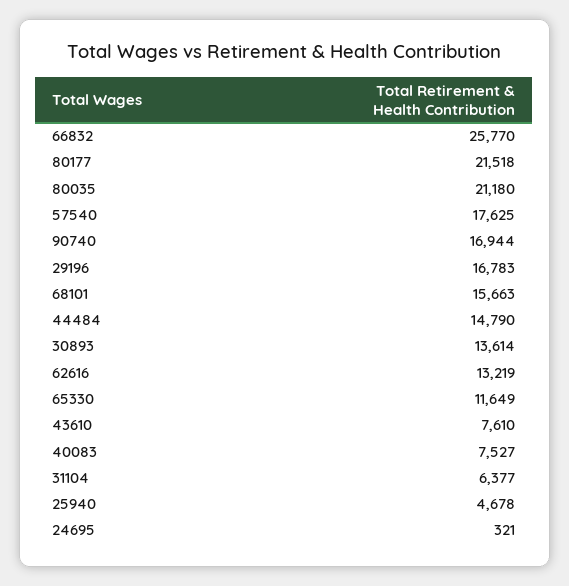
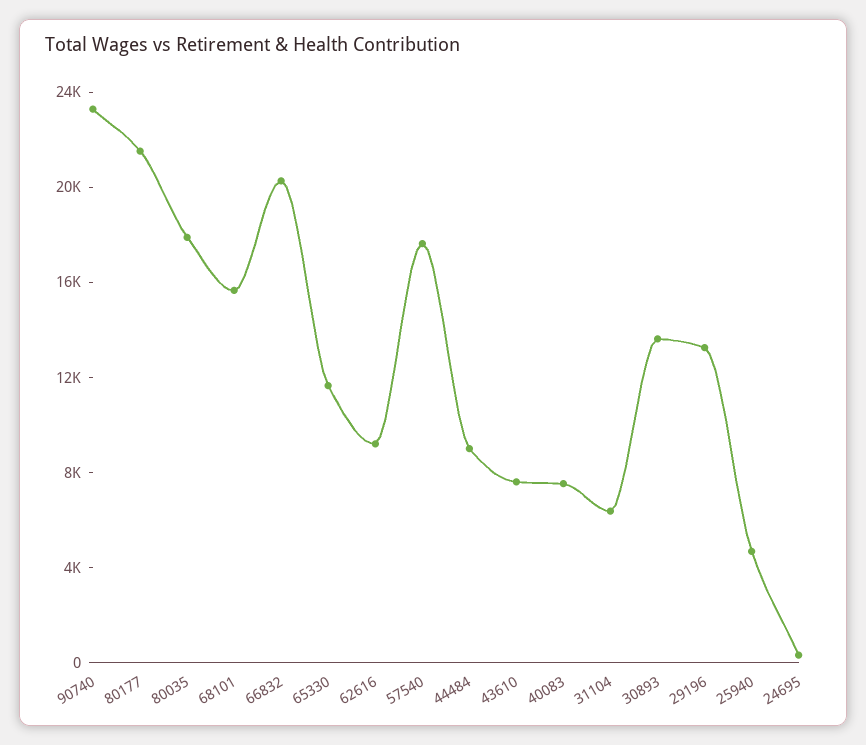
66832: 25770 -> 20000
80035: 21180 -> 18000
90740: 16944 -> 23000
29196: 16783 -> 13000
44484: 14790 -> 9000
62616: 13219 -> 9000

